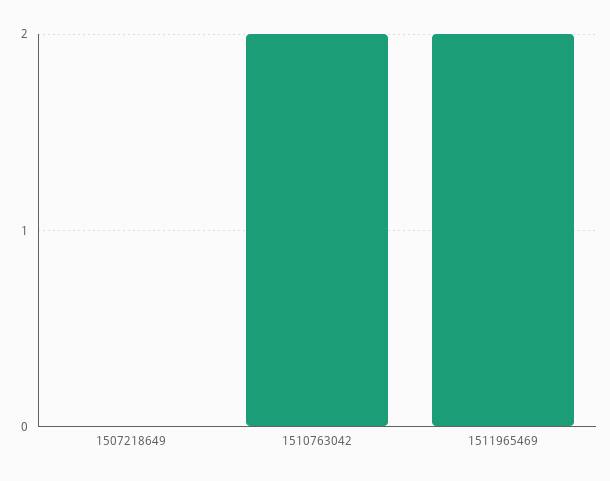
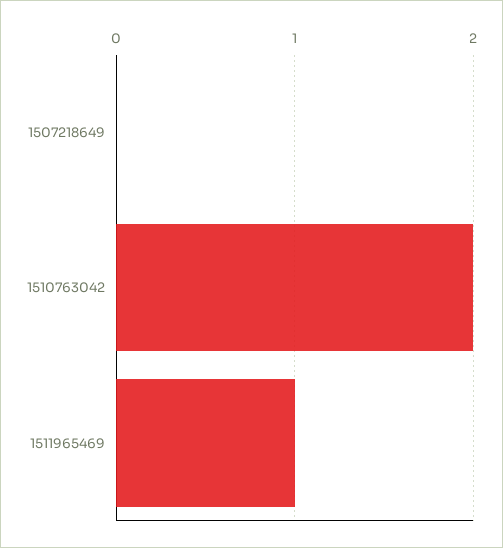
1511965469: 2 -> 1

